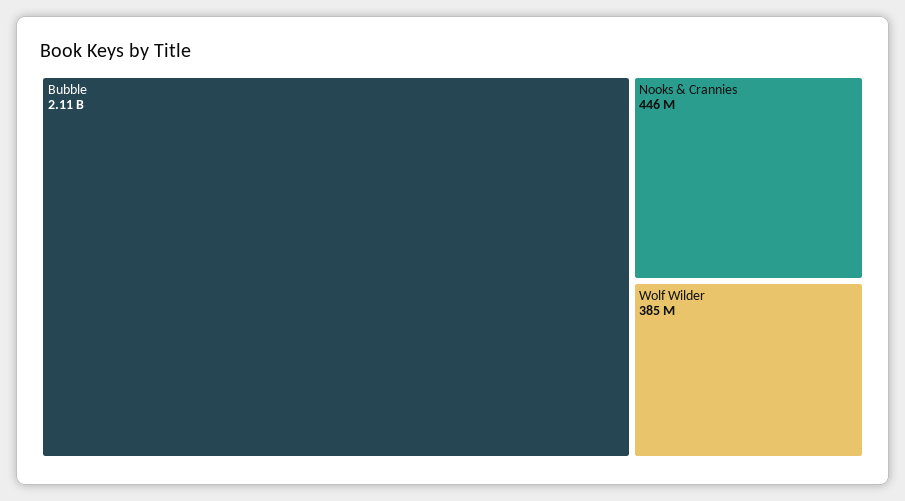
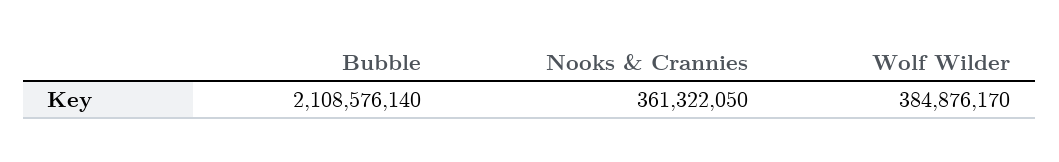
Nooks & Crannies: 446000000 -> 361322050

